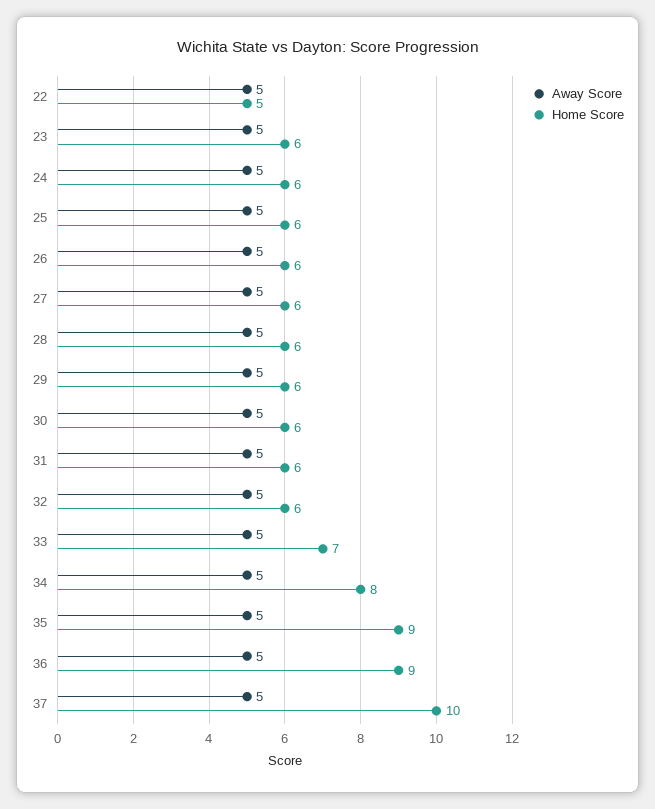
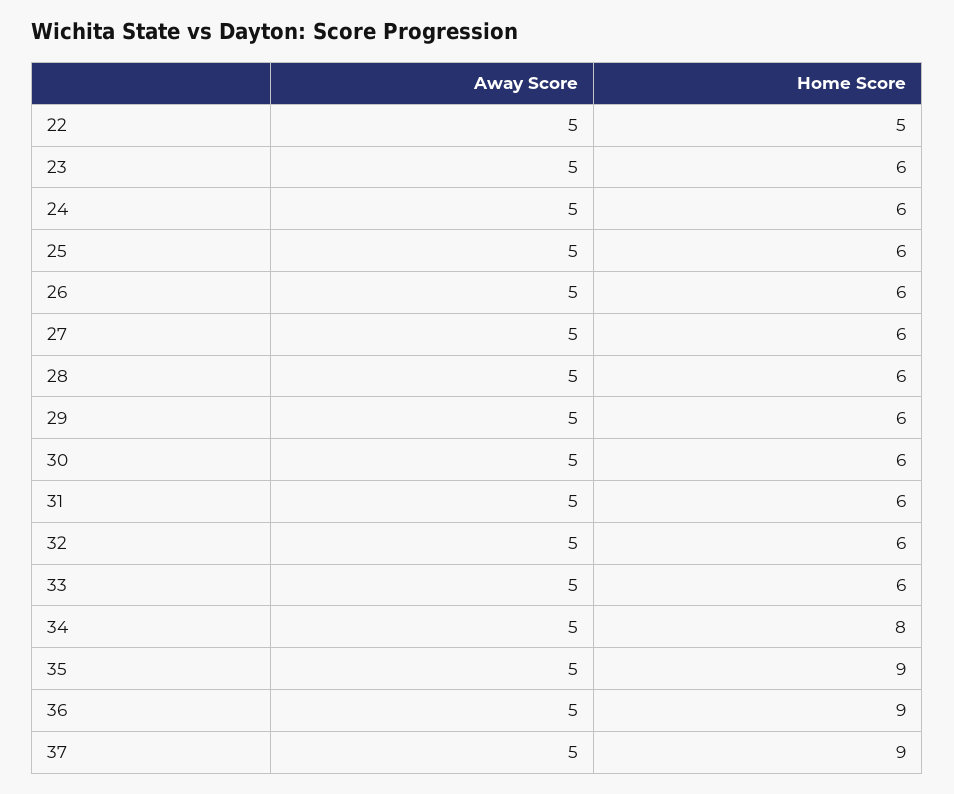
Home Score, 33: 7 -> 6
Home Score, 37: 10 -> 9

